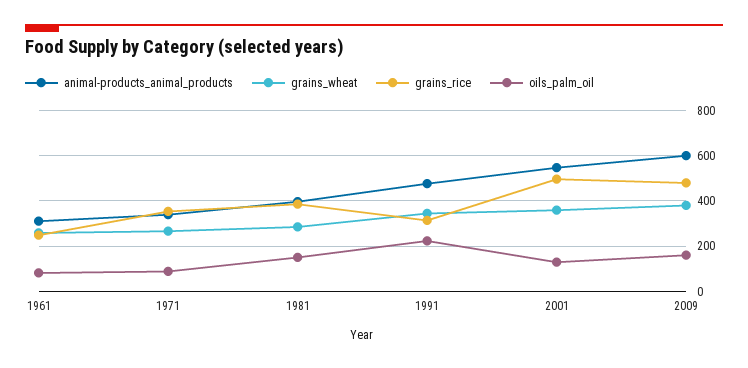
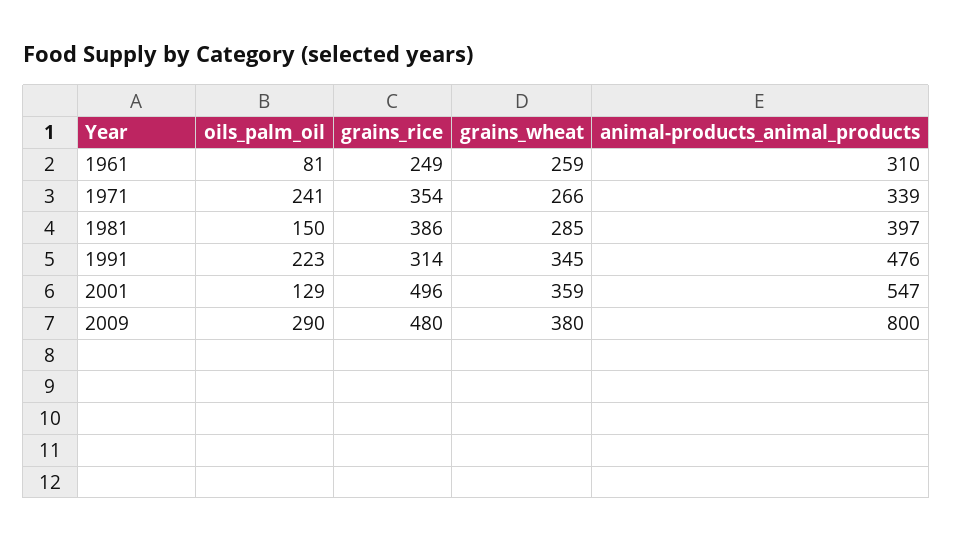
oils_palm_oil, 1971: 100 -> 241
animal-products_animal_products, 2009: 600 -> 800
oils_palm_oil, 2009: 150 -> 290

